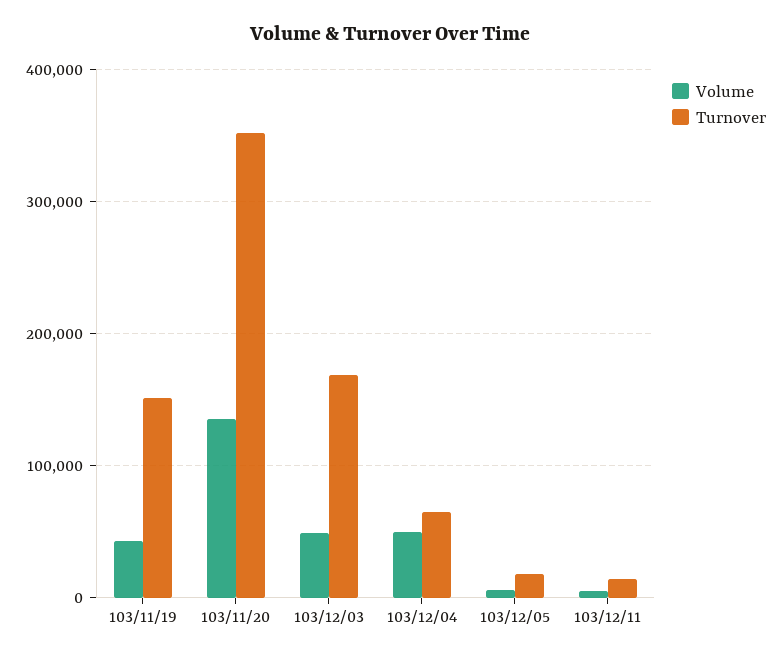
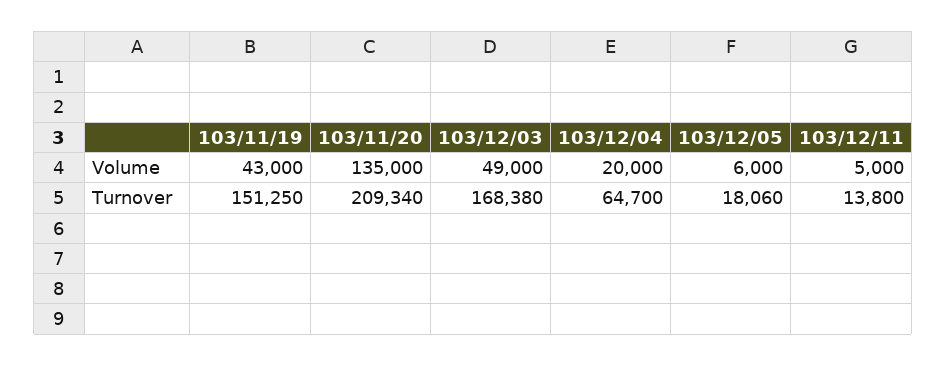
Turnover, 103/11/20: 350000 -> 209340
Volume, 103/12/04: 50000 -> 20000

